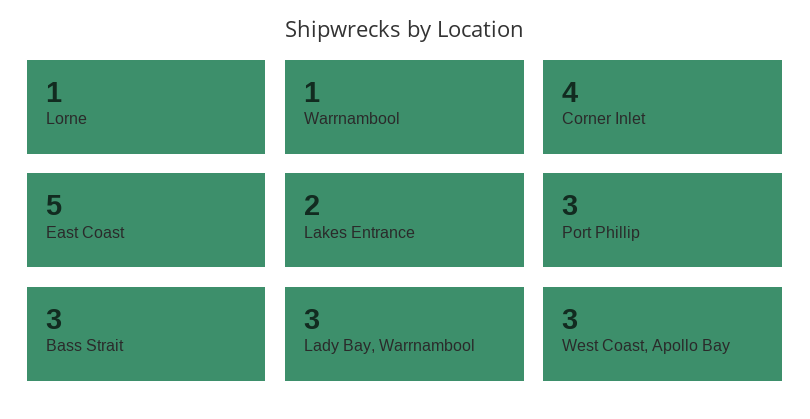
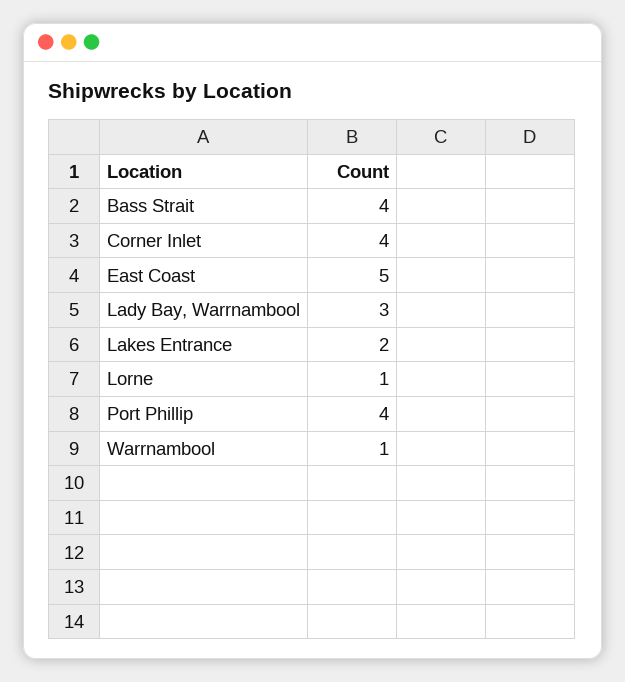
Port Phillip: 3 -> 4
Bass Strait: 3 -> 4
West Coast, Apollo Bay: 3 -> none

